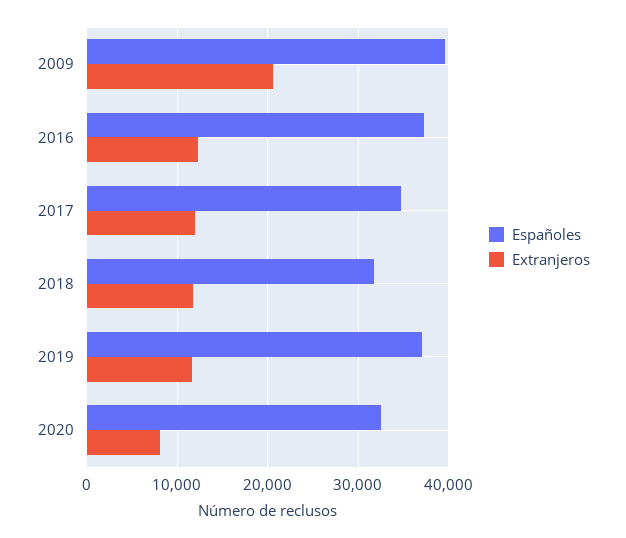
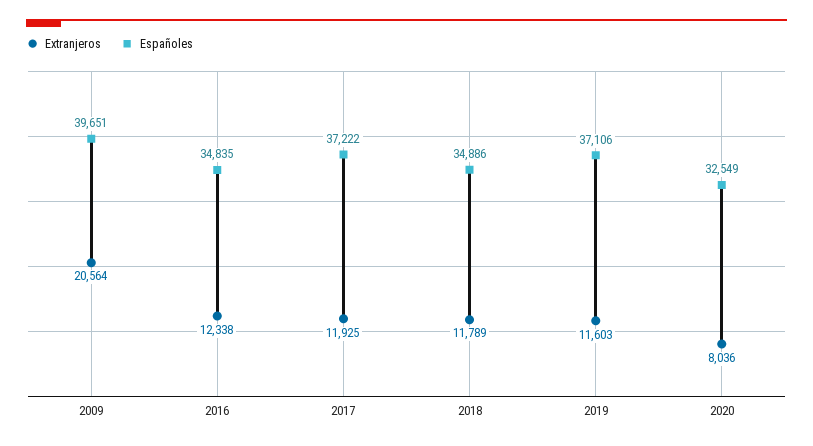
Españoles, 2016: 37000 -> 34835
Españoles, 2017: 35000 -> 37222
Españoles, 2018: 32000 -> 34886

